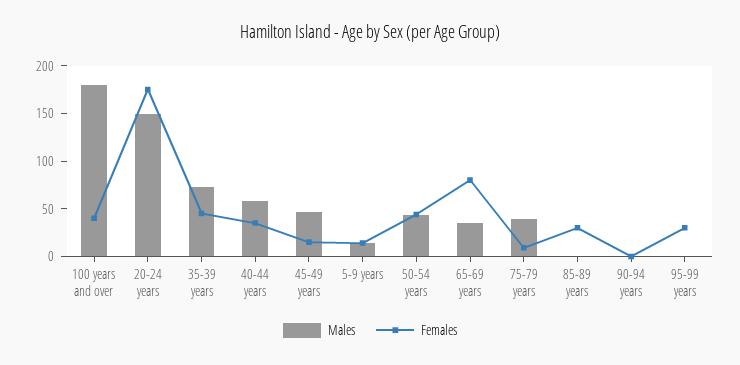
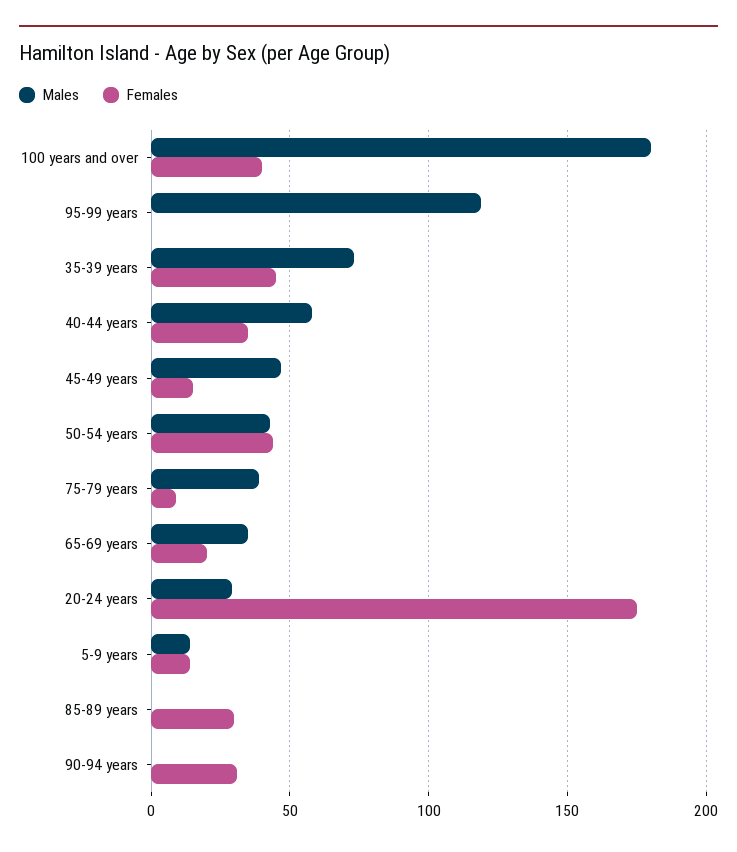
Males, 20-24 years: 150 -> 30
Females, 65-69 years: 80 -> 20
Females, 90-94 years: 0 -> 30
Males, 95-99 years: 0 -> 120
Females, 95-99 years: 30 -> 0

